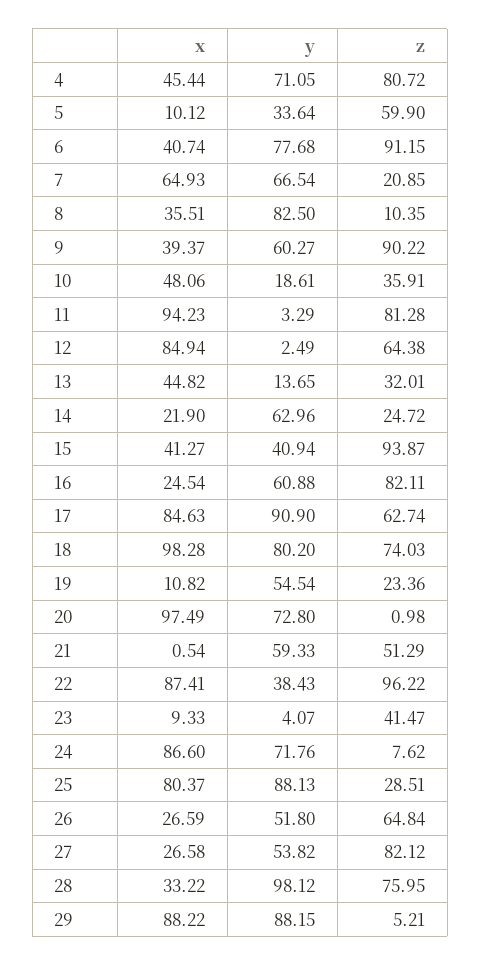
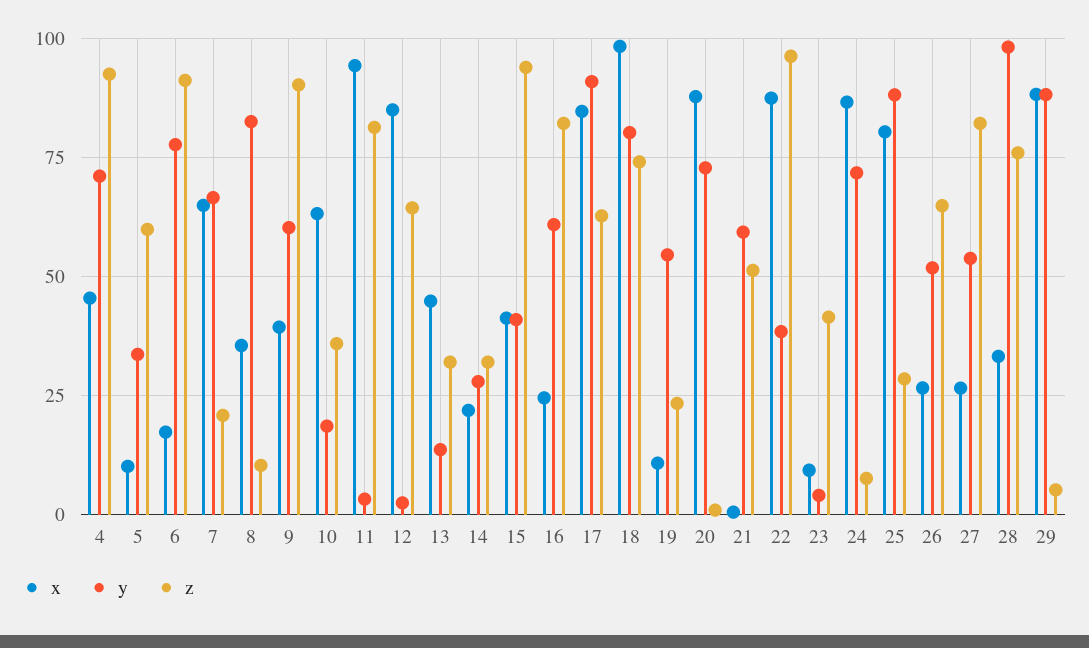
z, 4: 80.72 -> 92.5
x, 6: 40.74 -> 17.5
x, 10: 48.06 -> 62.5
y, 14: 62.96 -> 27.5
z, 14: 24.72 -> 32.5
x, 20: 97.49 -> 87.5

